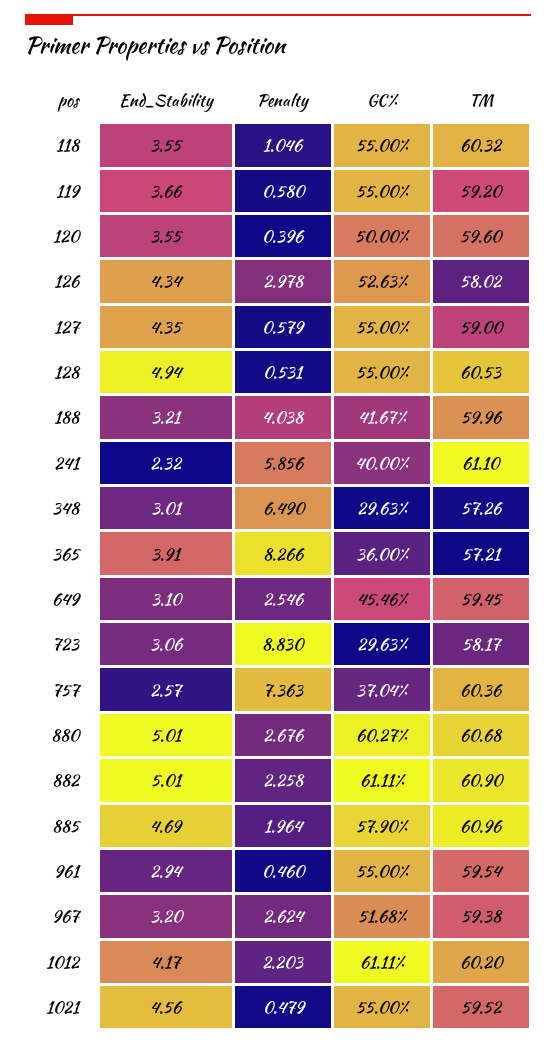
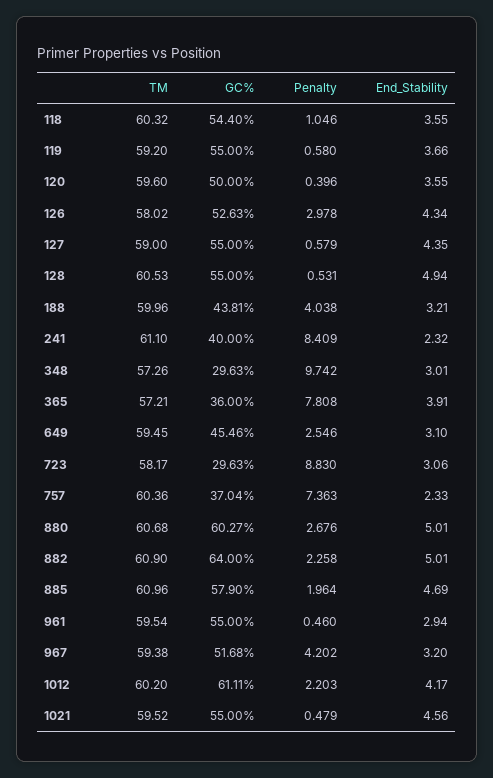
GC%, 118: 55 -> 54.4
GC%, 188: 41.67 -> 43.81
Penalty, 241: 5.856 -> 8.409
Penalty, 348: 6.49 -> 9.742
Penalty, 365: 8.266 -> 7.808
End_Stability, 757: 2.57 -> 2.33
GC%, 882: 61.11 -> 64
Penalty, 967: 2.624 -> 4.202

